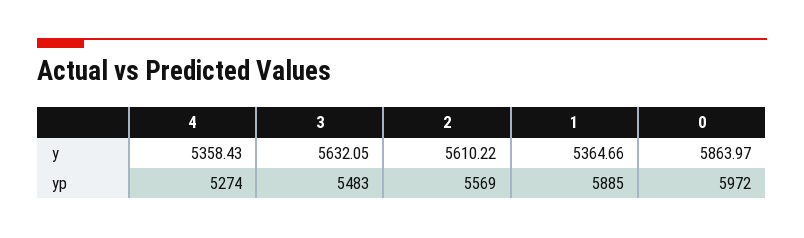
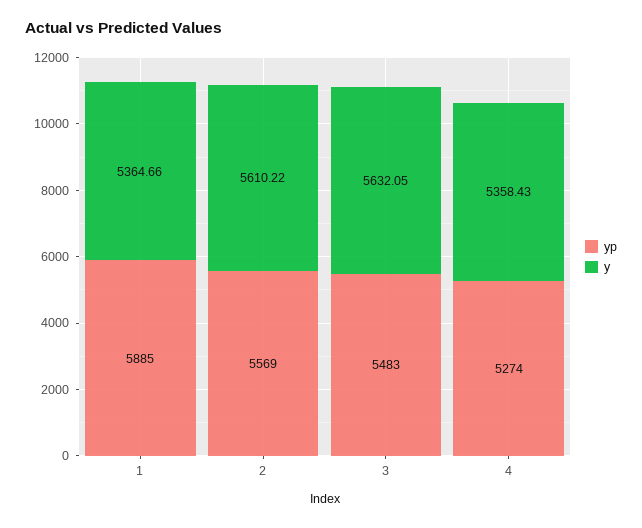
y, 0: 5863.97 -> none
yp, 0: 5972 -> none

